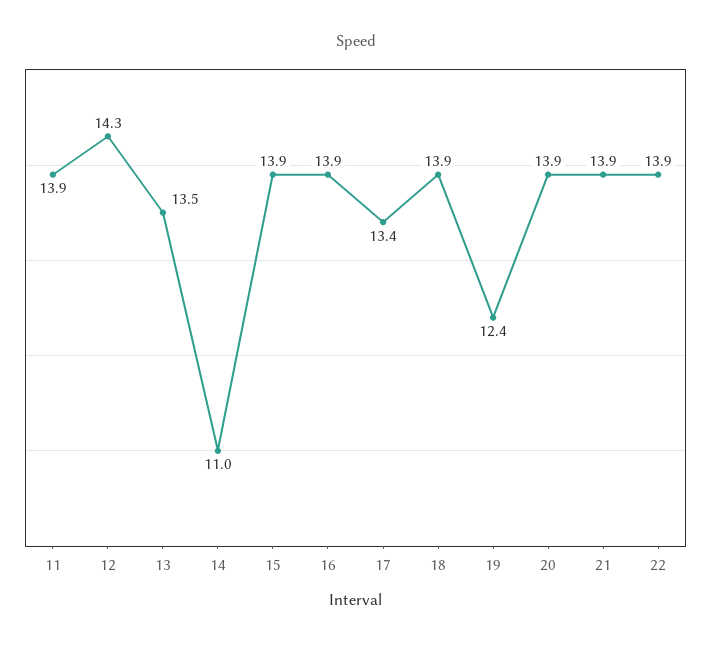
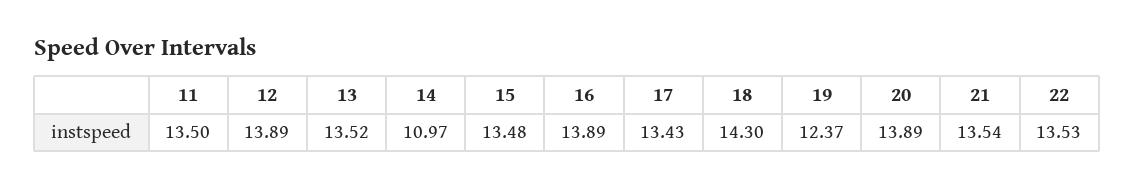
11: 13.9 -> 13.5
12: 14.3 -> 13.89
15: 13.9 -> 13.48
18: 13.9 -> 14.3
21: 13.9 -> 13.54
22: 13.9 -> 13.53

